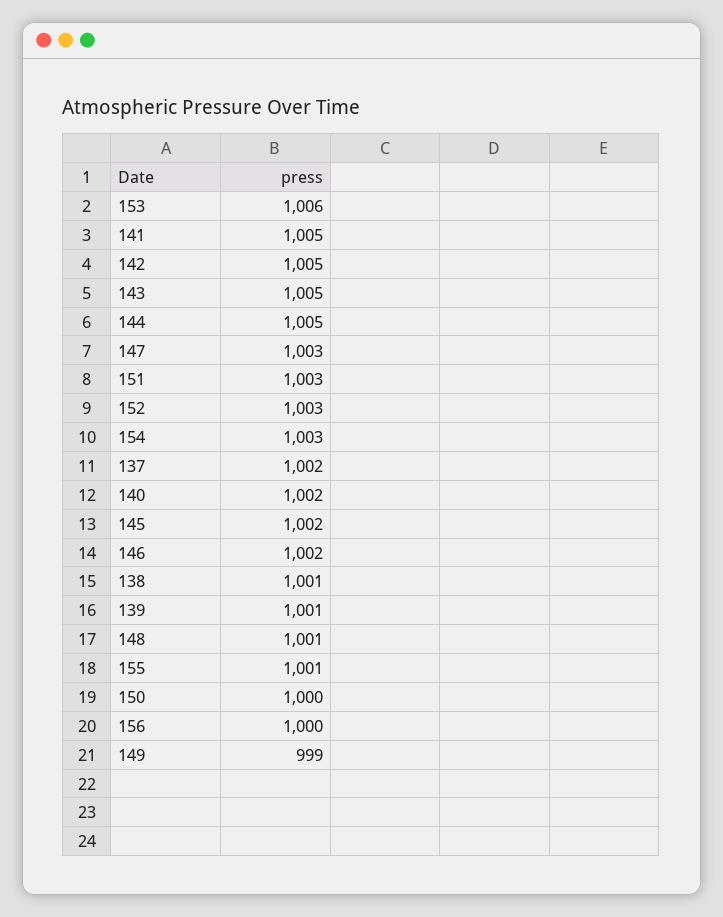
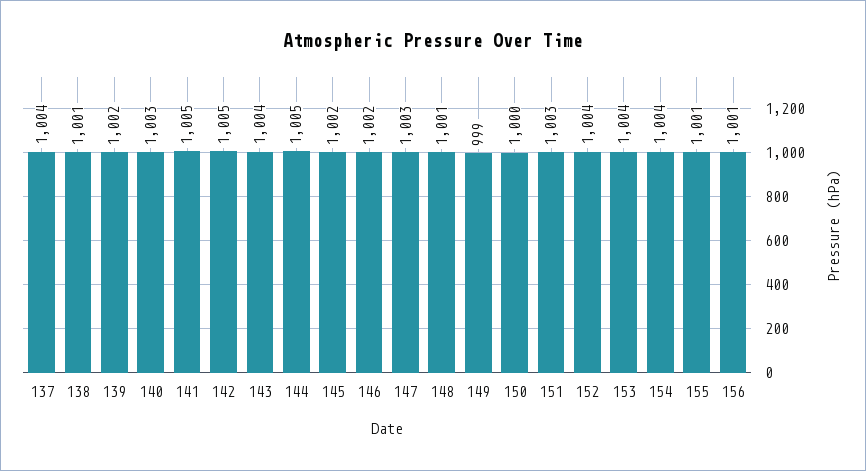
153: 1006 -> 1004
143: 1005 -> 1004
152: 1003 -> 1004
154: 1003 -> 1004
137: 1002 -> 1004
140: 1002 -> 1003
139: 1001 -> 1002
156: 1000 -> 1001

